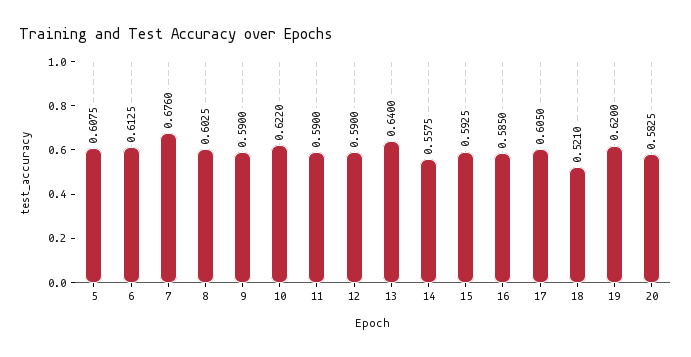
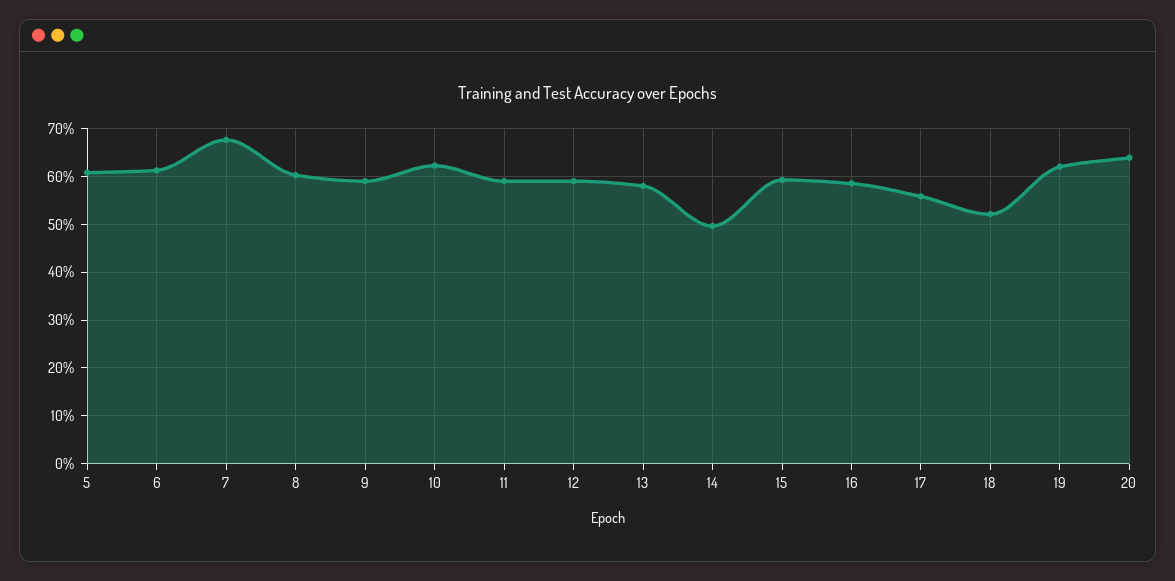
13: 0.64 -> 0.58
14: 0.5575 -> 0.5
17: 0.605 -> 0.56
20: 0.5825 -> 0.64

